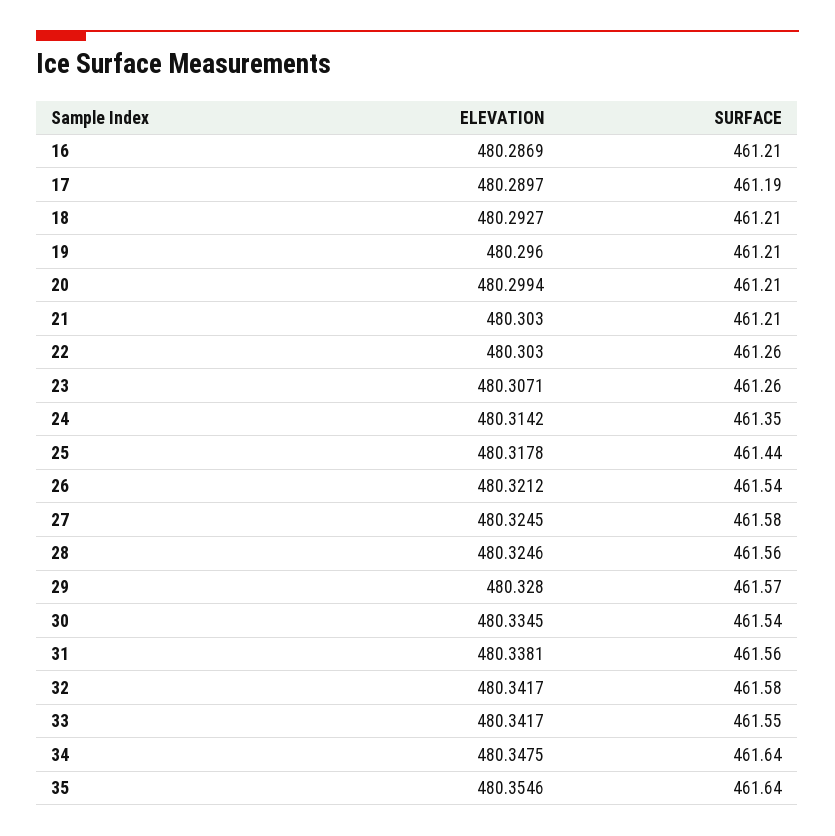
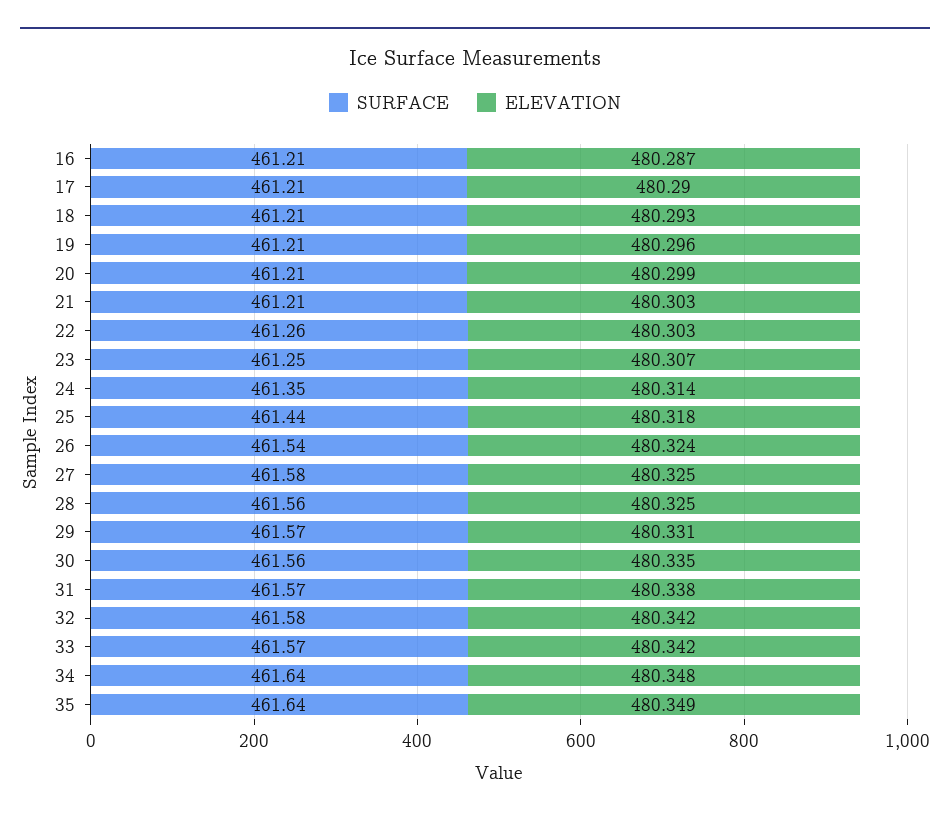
SURFACE, 17: 461.19 -> 461.21
SURFACE, 23: 461.26 -> 461.25
ELEVATION, 26: 480.3212 -> 480.324
ELEVATION, 29: 480.328 -> 480.331
SURFACE, 30: 461.54 -> 461.56
SURFACE, 31: 461.56 -> 461.57
SURFACE, 33: 461.55 -> 461.57
ELEVATION, 35: 480.3546 -> 480.349

